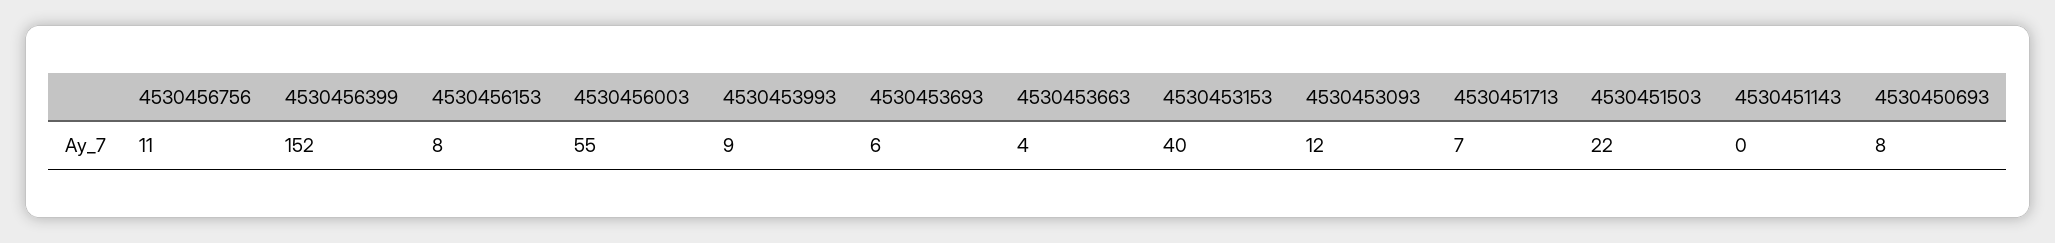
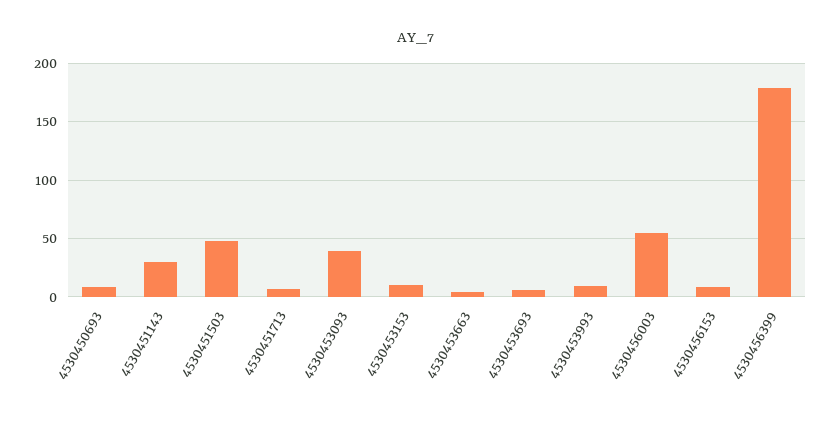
4530456756: 11 -> none
4530456399: 152 -> 180
4530453153: 40 -> 10
4530453093: 12 -> 40
4530451503: 22 -> 50
4530451143: 0 -> 30

